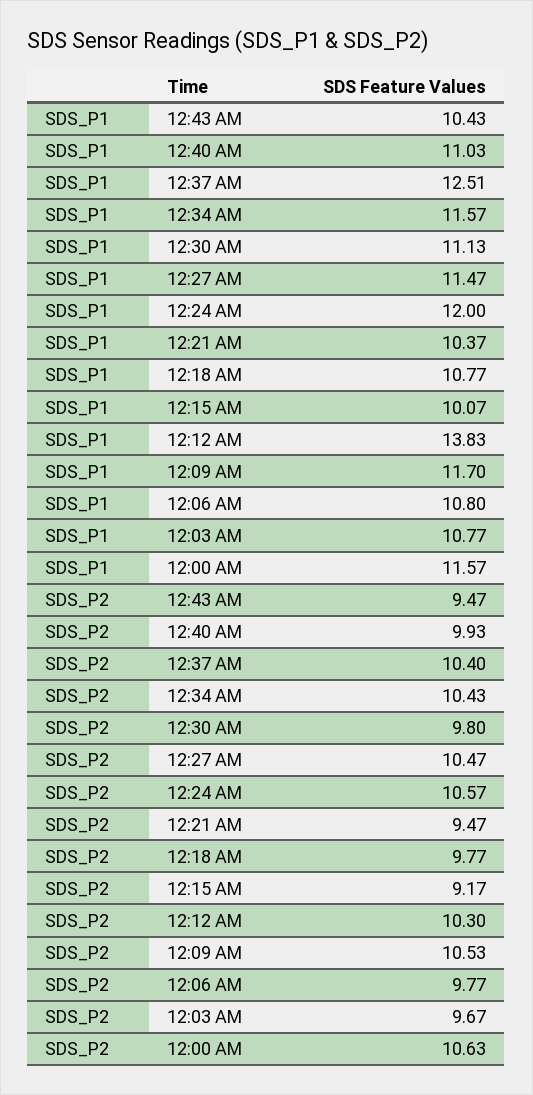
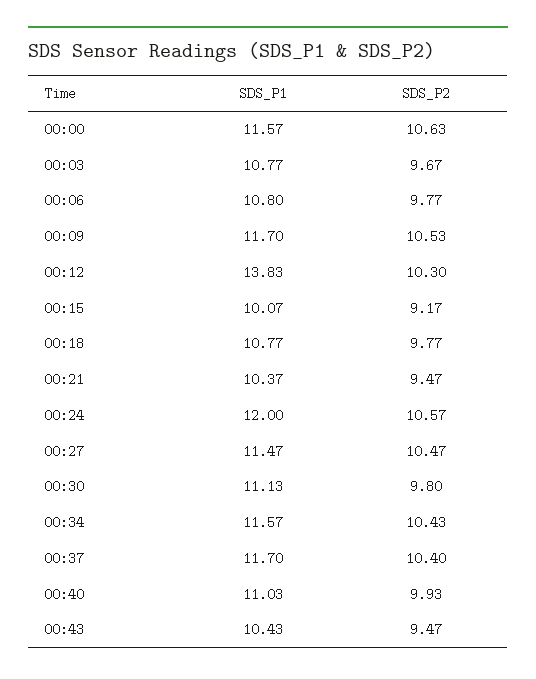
SDS_P1, 12:37 AM: 12.51 -> 11.7

